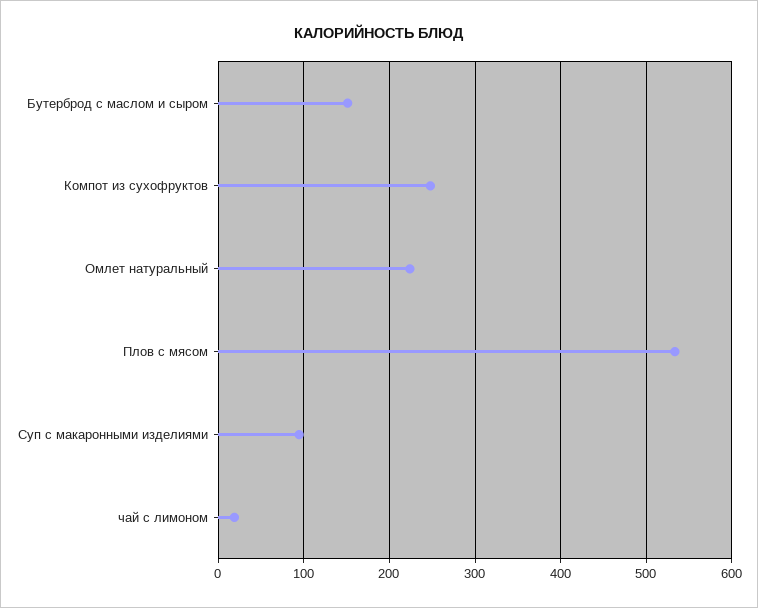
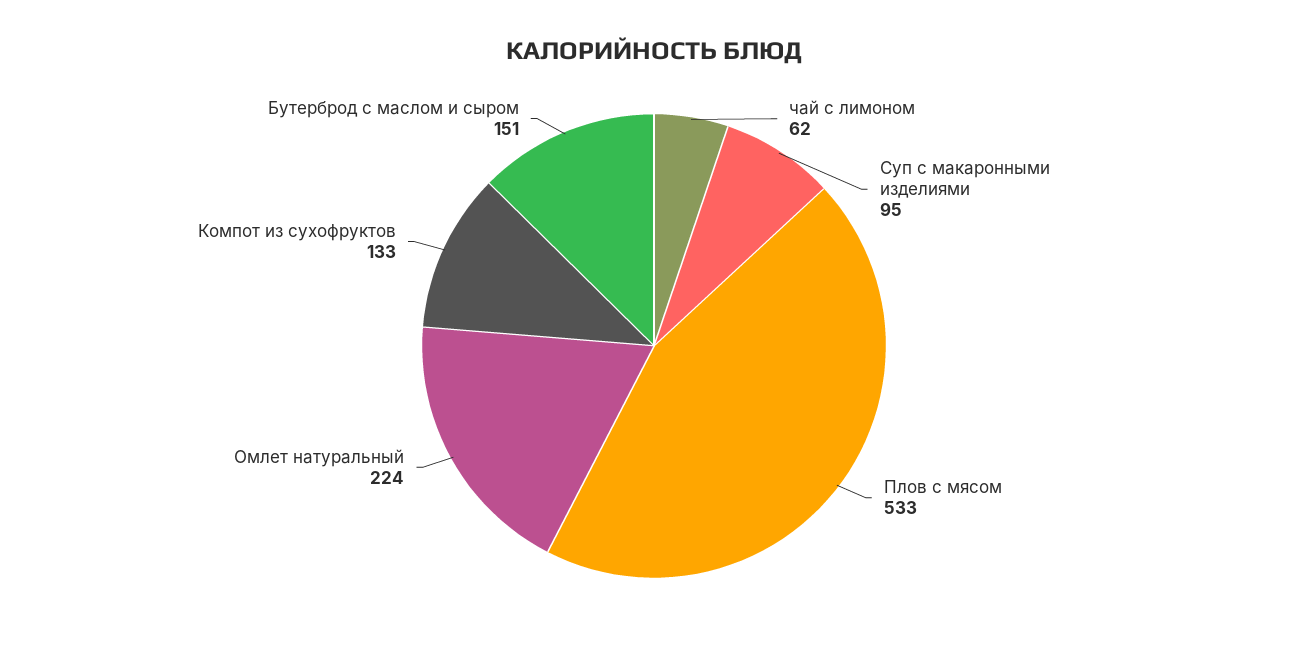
Компот из сухофруктов: 250 -> 133
чай с лимоном: 20 -> 62

